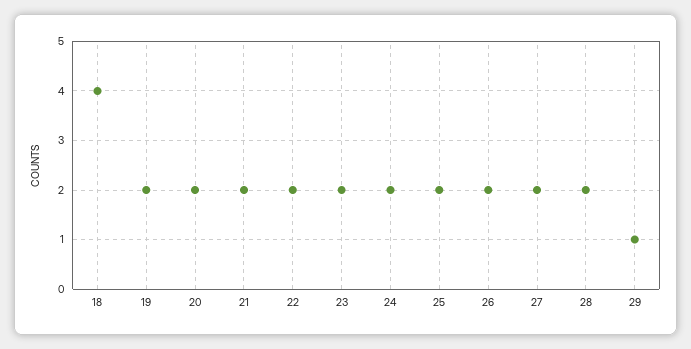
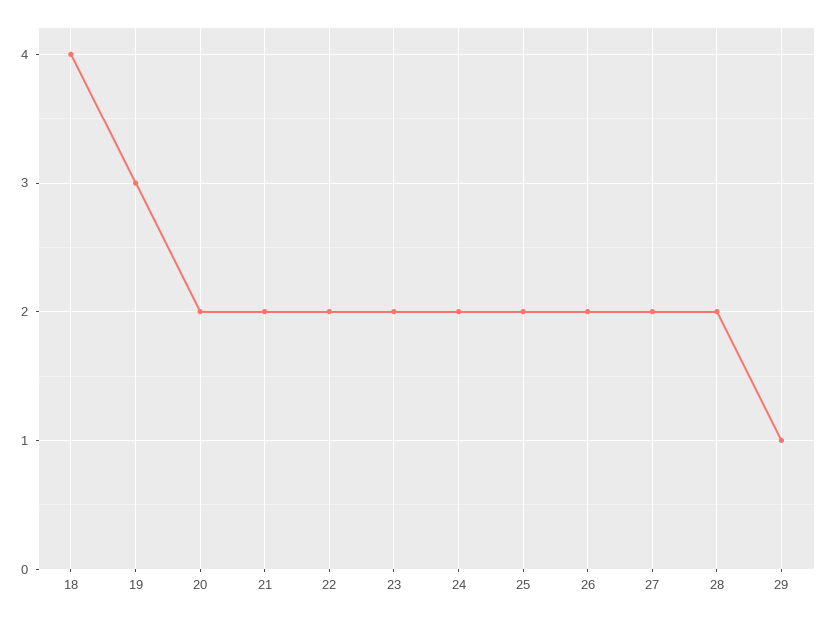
19: 2 -> 3

